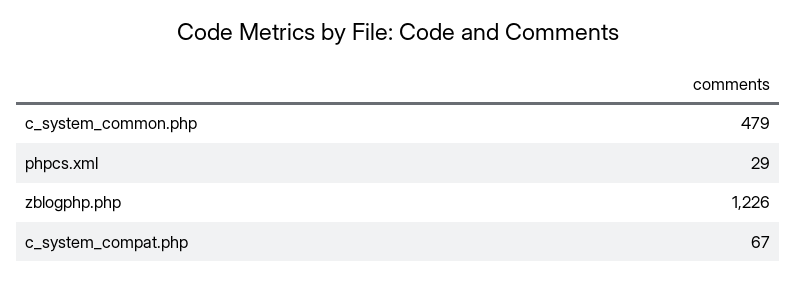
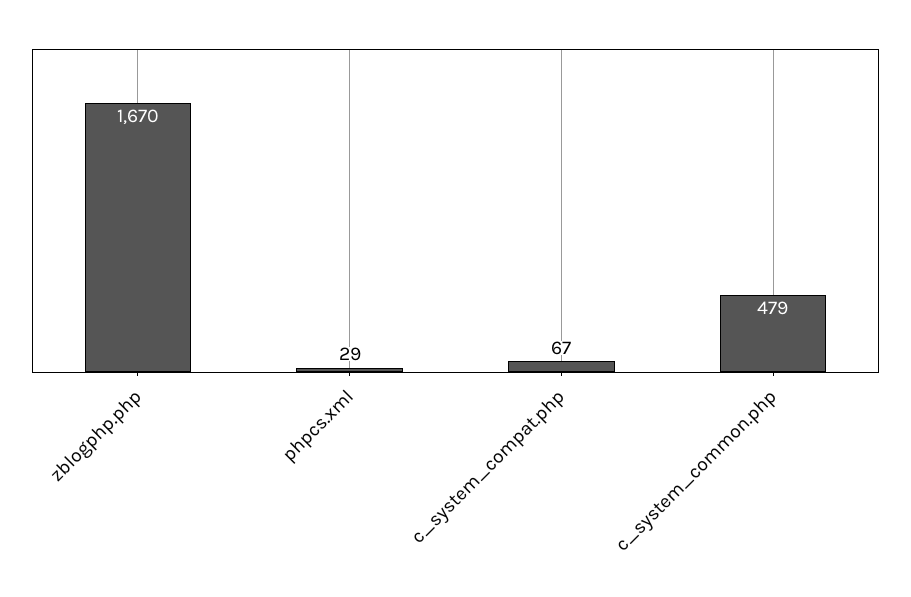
zblogphp.php: 1226 -> 1670

